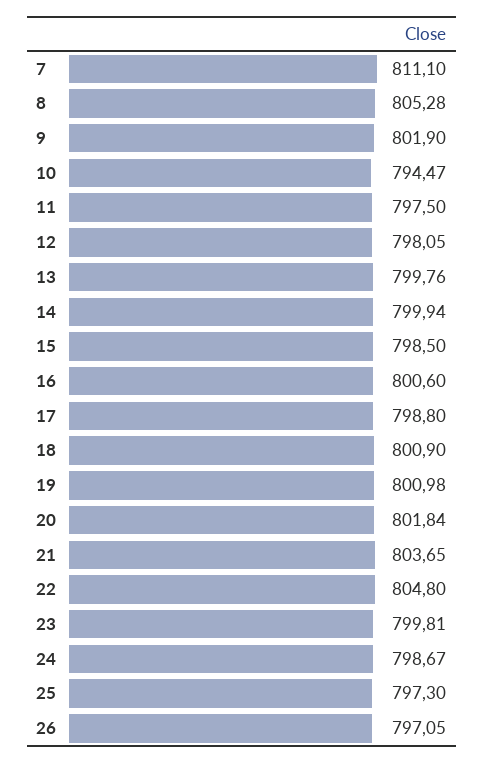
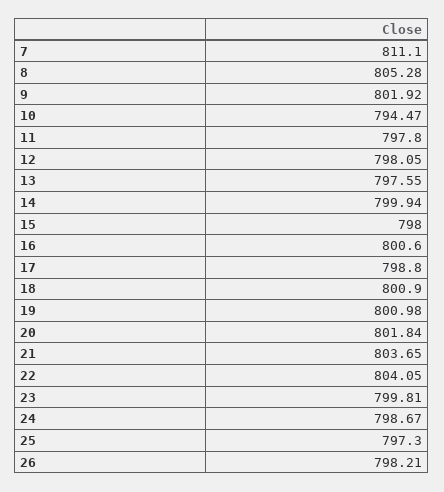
9: 801.9 -> 801.92
11: 797.5 -> 797.8
13: 799.76 -> 797.55
15: 798.5 -> 798
22: 804.8 -> 804.05
26: 797.05 -> 798.21

